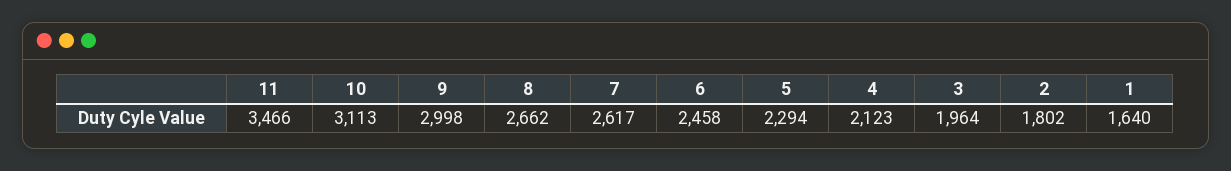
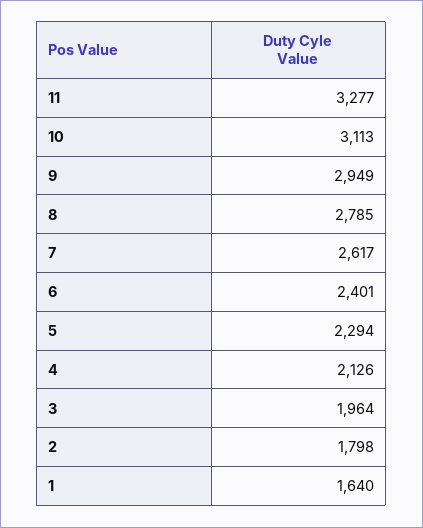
11: 3466 -> 3277
9: 2998 -> 2949
8: 2662 -> 2785
6: 2458 -> 2401
4: 2123 -> 2126
2: 1802 -> 1798

